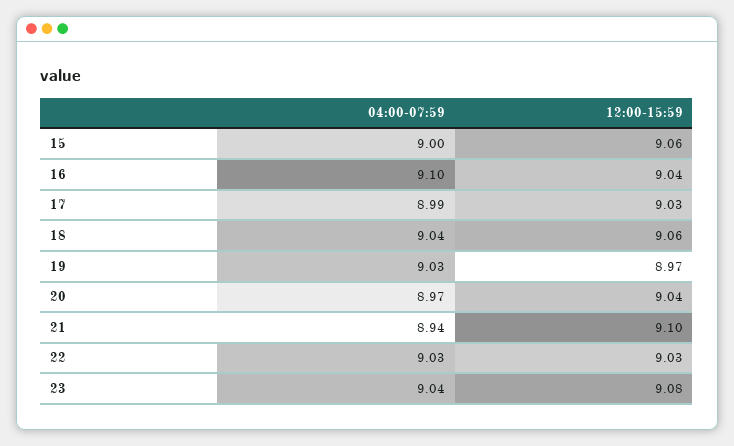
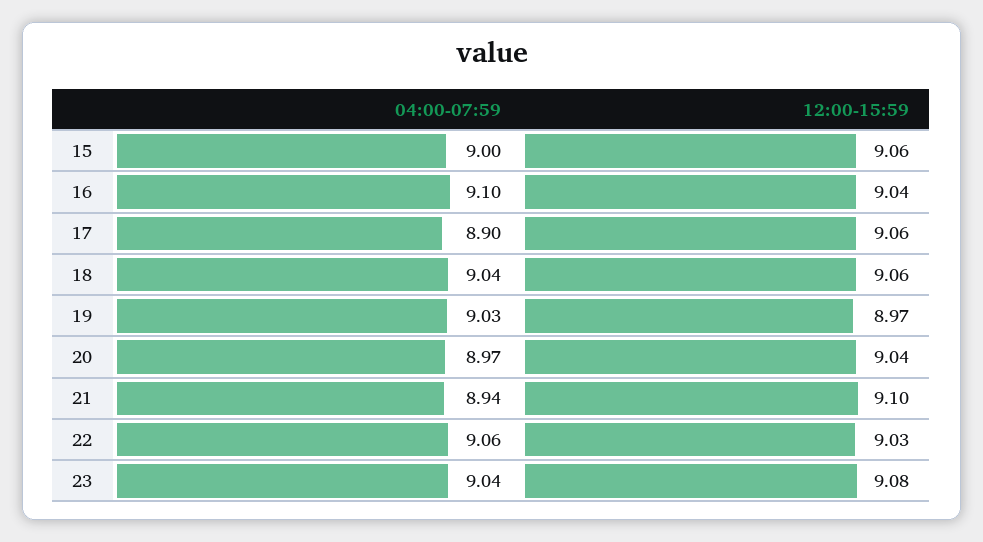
04:00-07:59, 17: 8.99 -> 8.9
12:00-15:59, 17: 9.03 -> 9.06
04:00-07:59, 22: 9.03 -> 9.06

